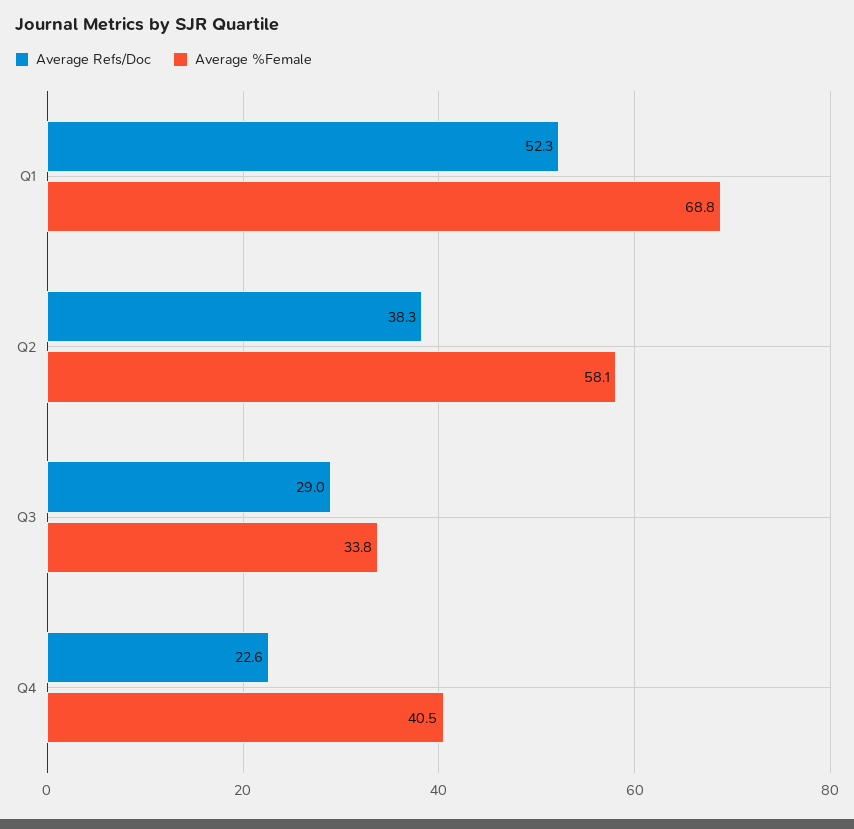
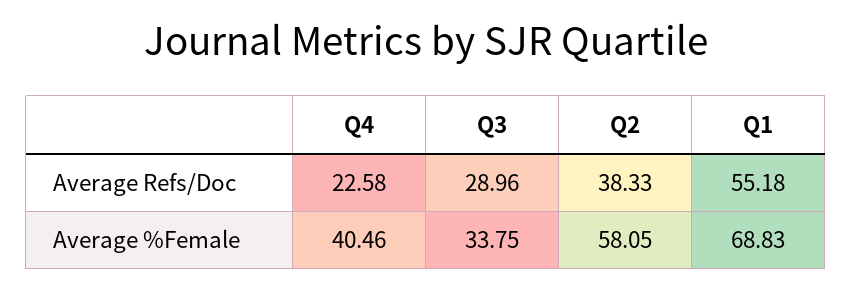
Average Refs/Doc, Q1: 52.3 -> 55.18

